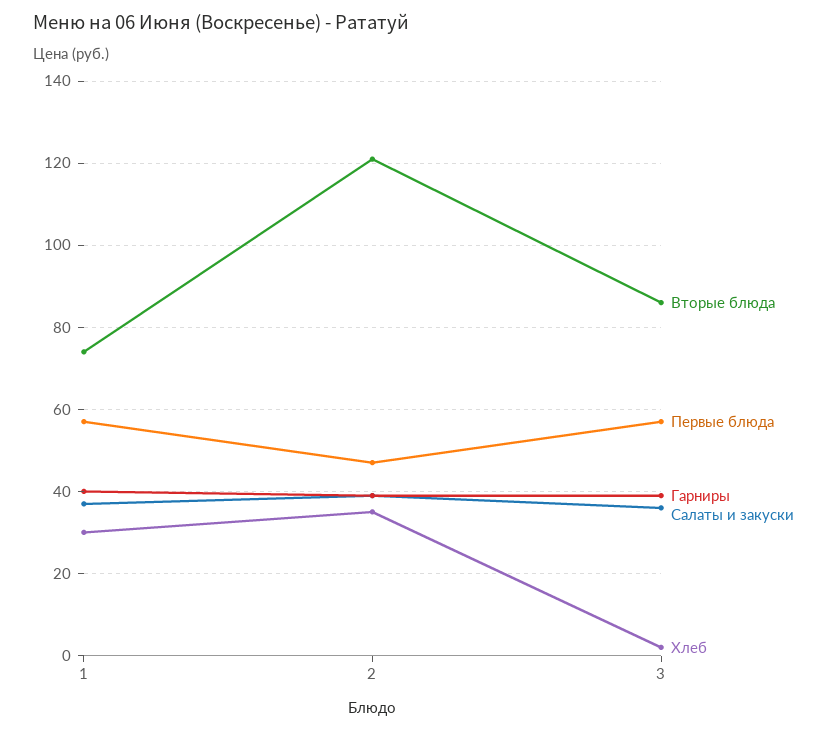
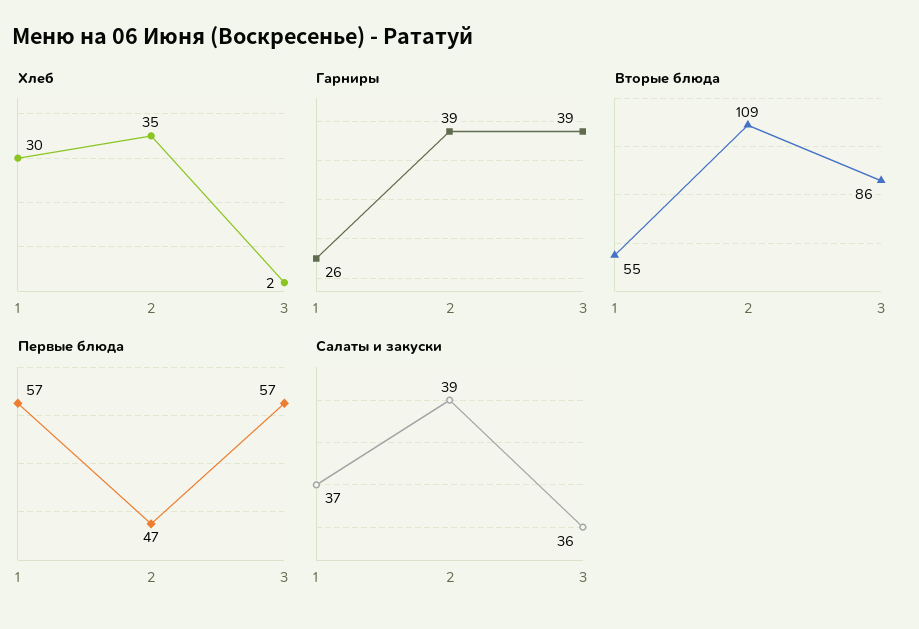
Вторые блюда, 1: 75 -> 55
Гарниры, 1: 40 -> 26
Вторые блюда, 2: 120 -> 109

